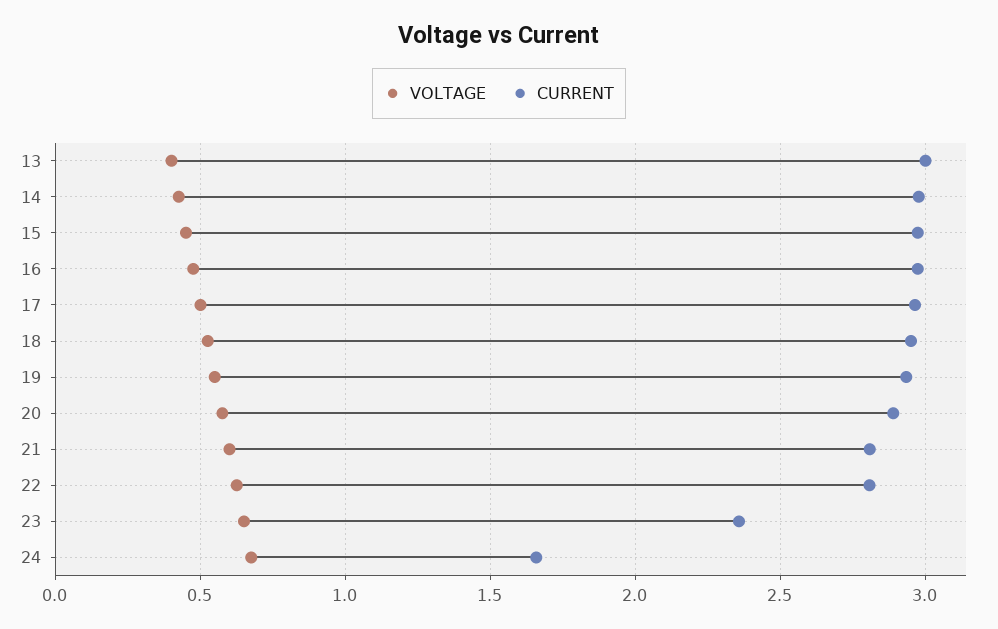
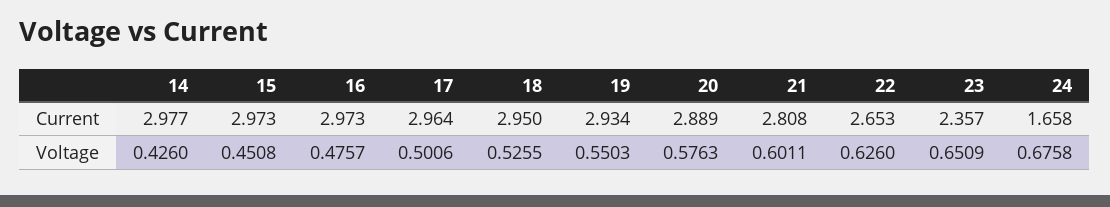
VOLTAGE, 13: 0.4 -> none
CURRENT, 13: 3 -> none
CURRENT, 22: 2.8 -> 2.653

